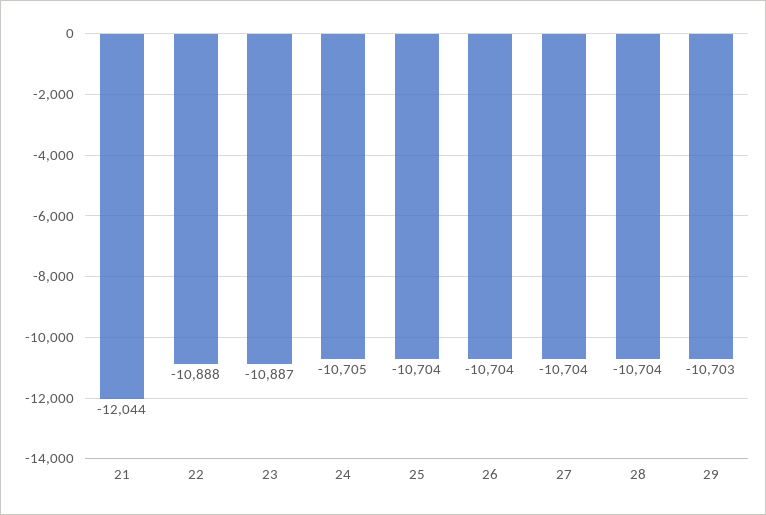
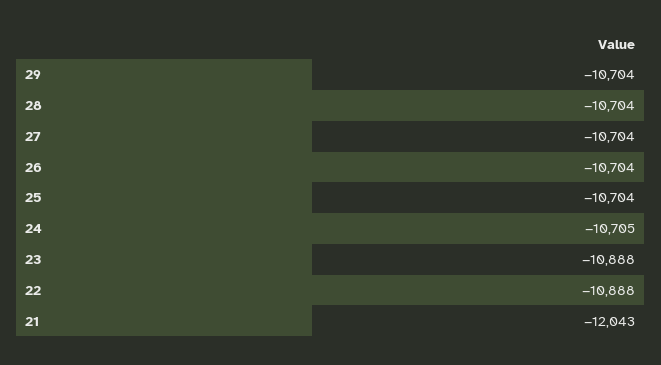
21: -12044 -> -12043
23: -10887 -> -10888
29: -10703 -> -10704

